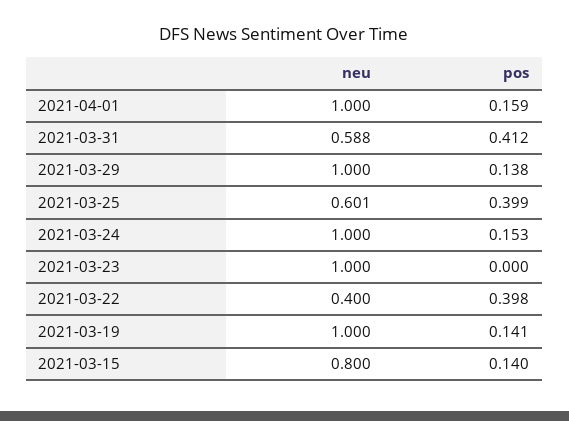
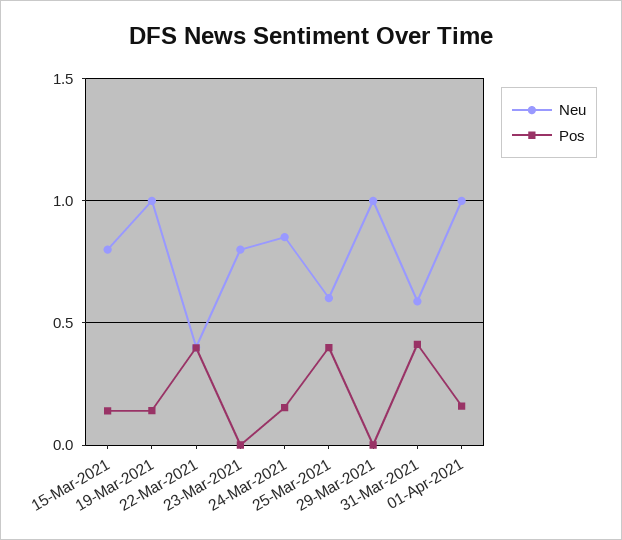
pos, 2021-03-29: 0.138 -> 0
neu, 2021-03-24: 1 -> 0.85
neu, 2021-03-23: 1 -> 0.8

